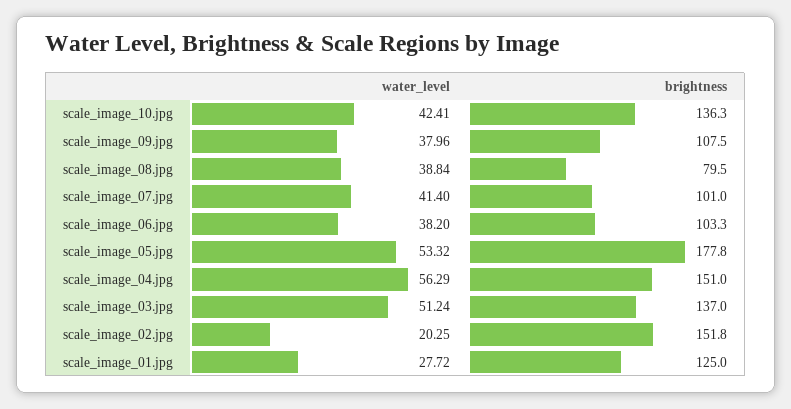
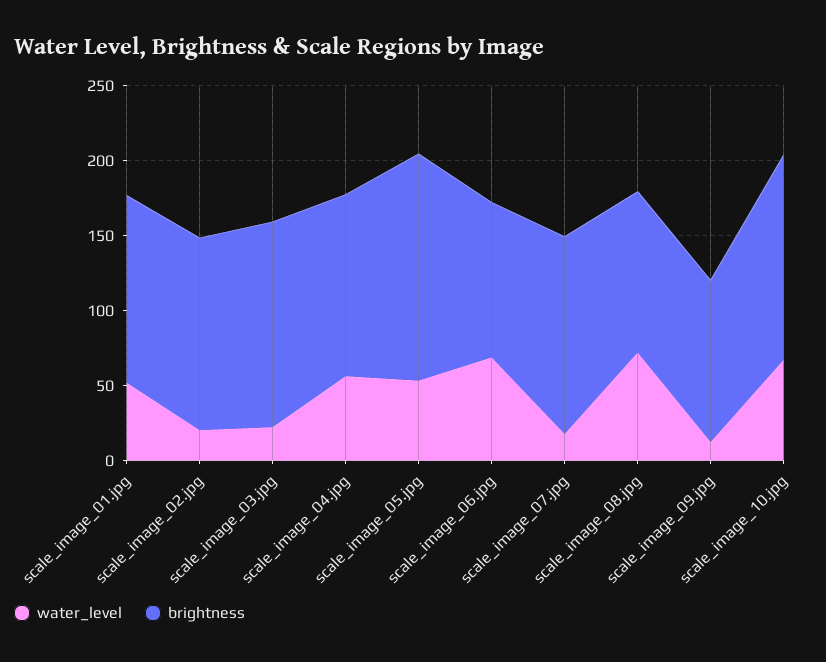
water_level, scale_image_10.jpg: 42.41 -> 70
water_level, scale_image_09.jpg: 37.96 -> 10
water_level, scale_image_08.jpg: 38.84 -> 70
brightness, scale_image_08.jpg: 79.5 -> 110
water_level, scale_image_07.jpg: 41.4 -> 20
brightness, scale_image_07.jpg: 101 -> 130
water_level, scale_image_06.jpg: 38.2 -> 70
brightness, scale_image_05.jpg: 177.8 -> 150
brightness, scale_image_04.jpg: 151 -> 120
water_level, scale_image_03.jpg: 51.24 -> 20
brightness, scale_image_02.jpg: 151.8 -> 130
water_level, scale_image_01.jpg: 27.72 -> 50

